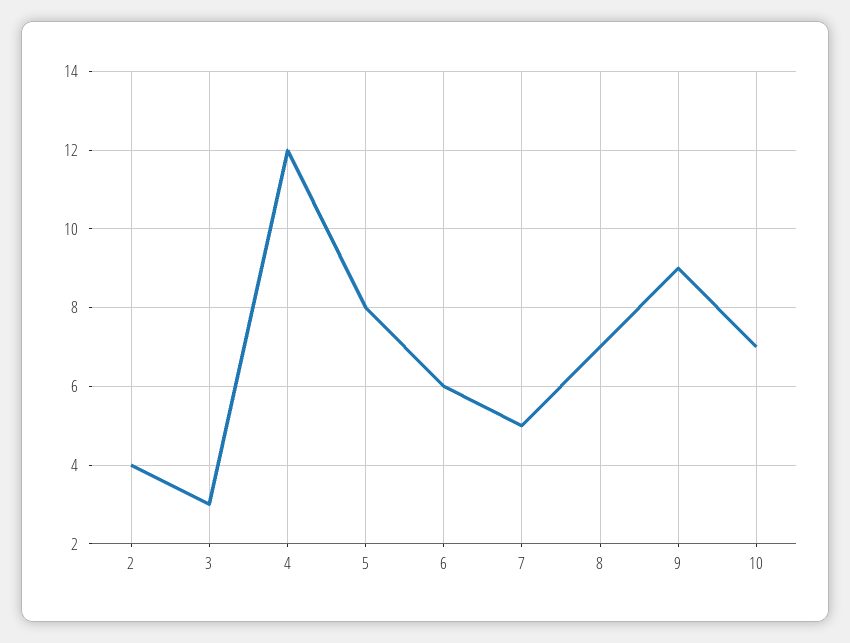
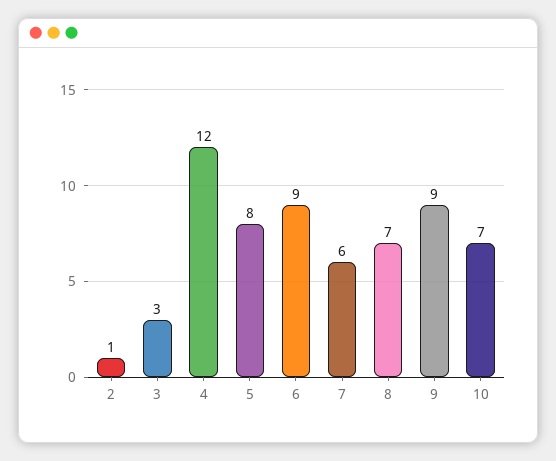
2: 4 -> 1
6: 6 -> 9
7: 5 -> 6

